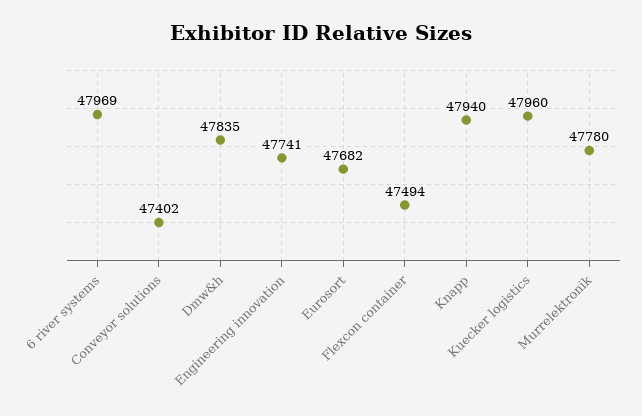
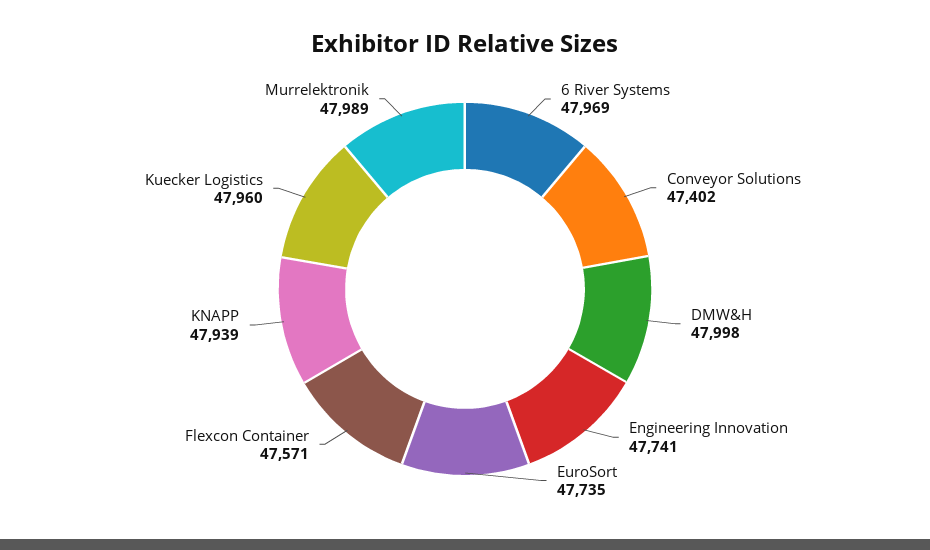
Dmw&h: 47835 -> 47998
Eurosort: 47682 -> 47735
Flexcon container: 47494 -> 47571
Knapp: 47940 -> 47939
Murrelektronik: 47780 -> 47989

